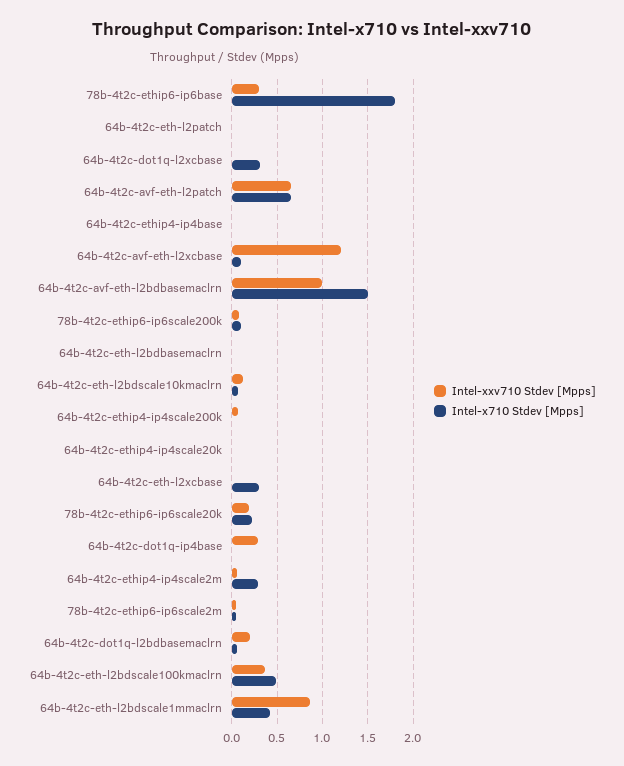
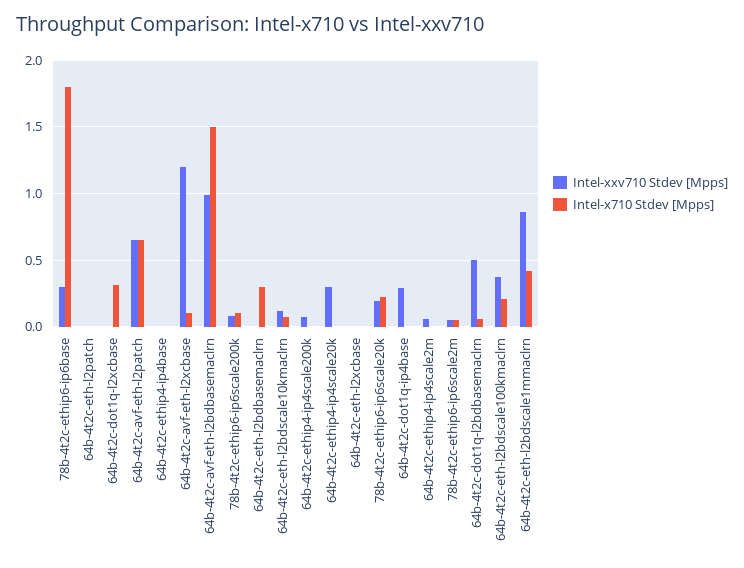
Intel-x710 Stdev [Mpps], 64b-4t2c-eth-l2bdbasemaclrn: 0 -> 0.3
Intel-xxv710 Stdev [Mpps], 64b-4t2c-ethip4-ip4scale20k: 0 -> 0.3
Intel-x710 Stdev [Mpps], 64b-4t2c-eth-l2xcbase: 0.3 -> 0
Intel-x710 Stdev [Mpps], 64b-4t2c-ethip4-ip4scale2m: 0.3 -> 0
Intel-xxv710 Stdev [Mpps], 64b-4t2c-dot1q-l2bdbasemaclrn: 0.2 -> 0.5
Intel-x710 Stdev [Mpps], 64b-4t2c-eth-l2bdscale100kmaclrn: 0.5 -> 0.2

